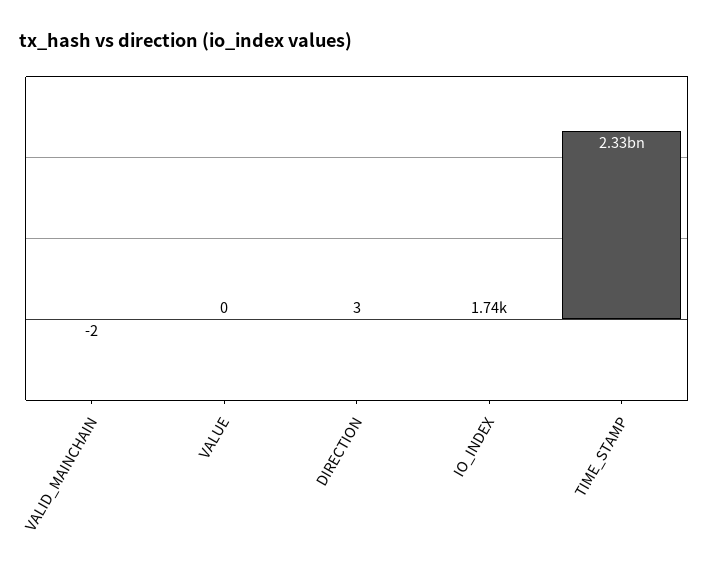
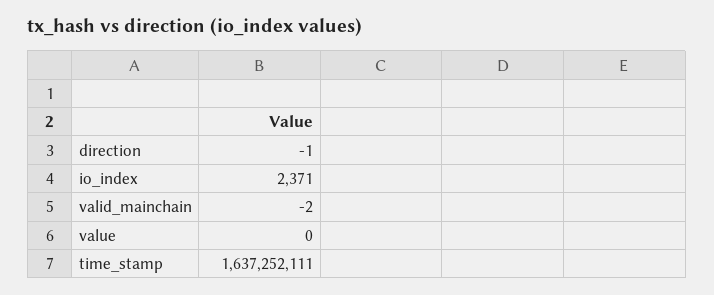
DIRECTION: 3 -> -1
IO_INDEX: 1740 -> 2371
TIME_STAMP: 2330000000 -> 1637252111

